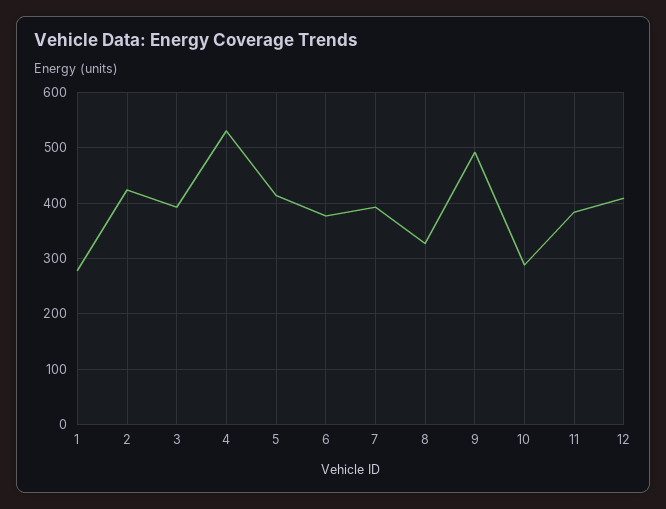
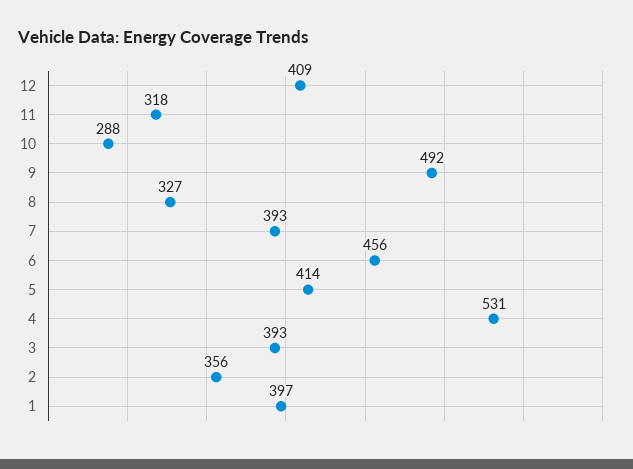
1: 280 -> 397
2: 420 -> 356
6: 380 -> 456
11: 380 -> 318

